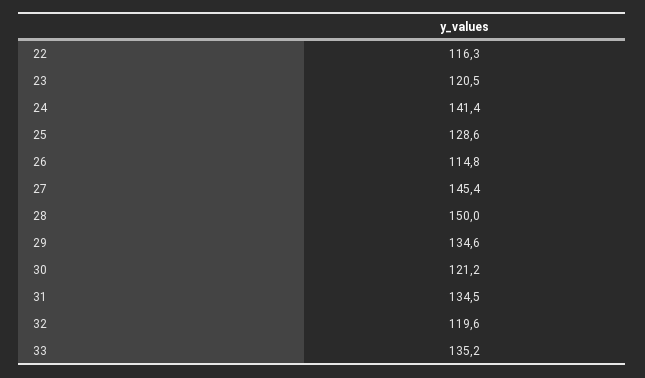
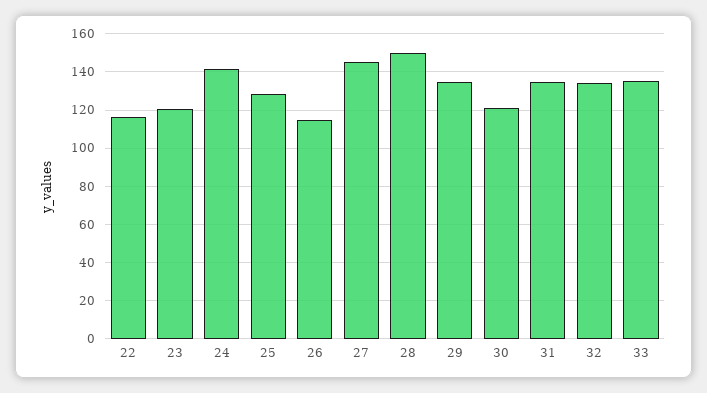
32: 119.6 -> 135

